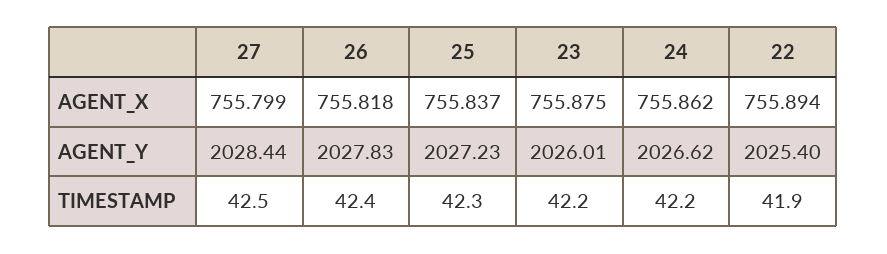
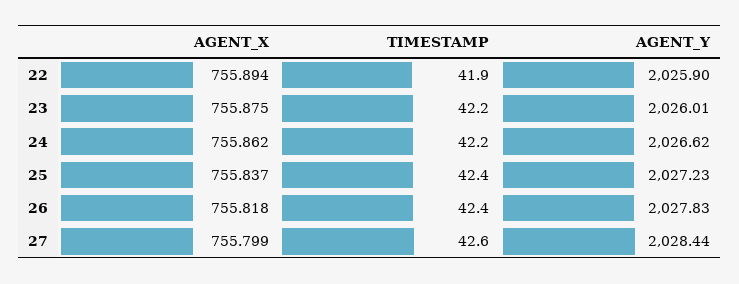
22, AGENT_Y: 2025.4 -> 2025.9
27, TIMESTAMP: 42.5 -> 42.6
25, TIMESTAMP: 42.3 -> 42.4

